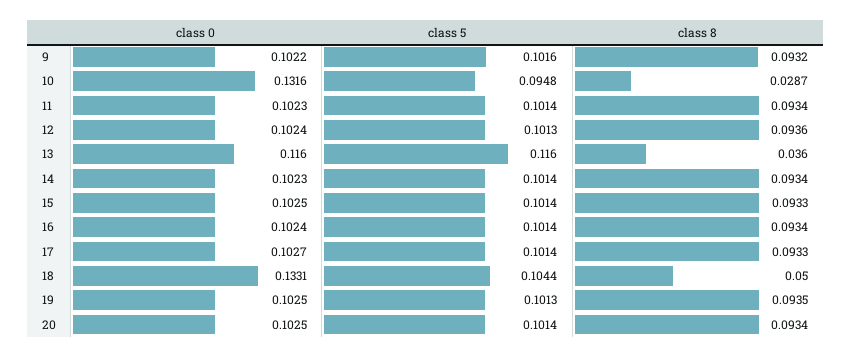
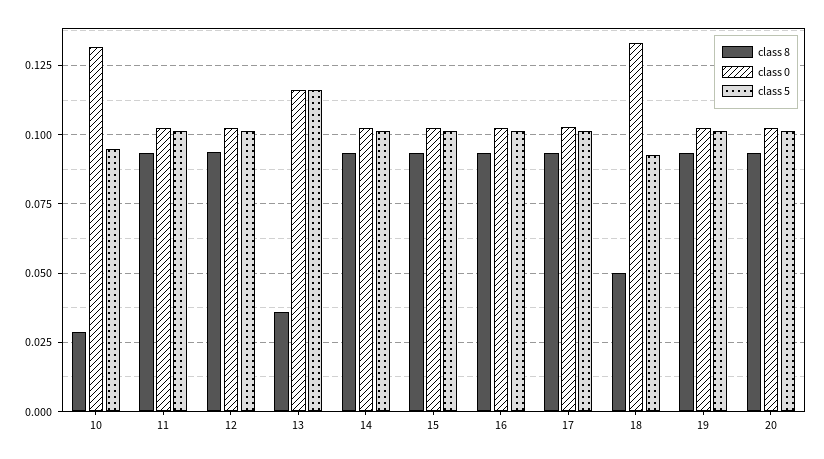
class 0, 9: 0.1022 -> none
class 5, 9: 0.1016 -> none
class 8, 9: 0.0932 -> none
class 5, 18: 0.1044 -> 0.0925

